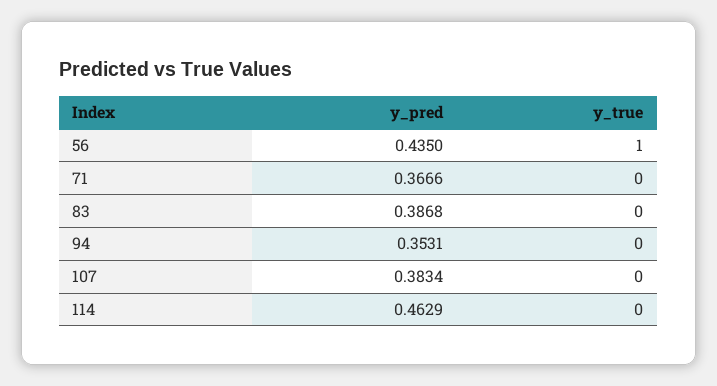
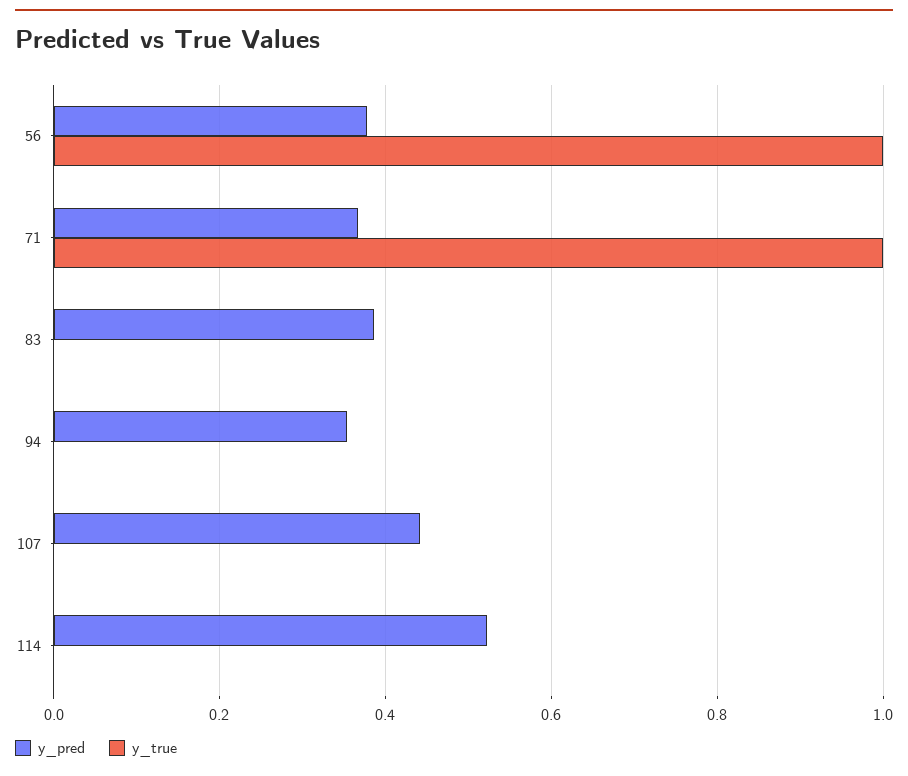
y_pred, 56: 0.435 -> 0.38
y_true, 71: 0 -> 1
y_pred, 107: 0.3834 -> 0.44
y_pred, 114: 0.4629 -> 0.52

